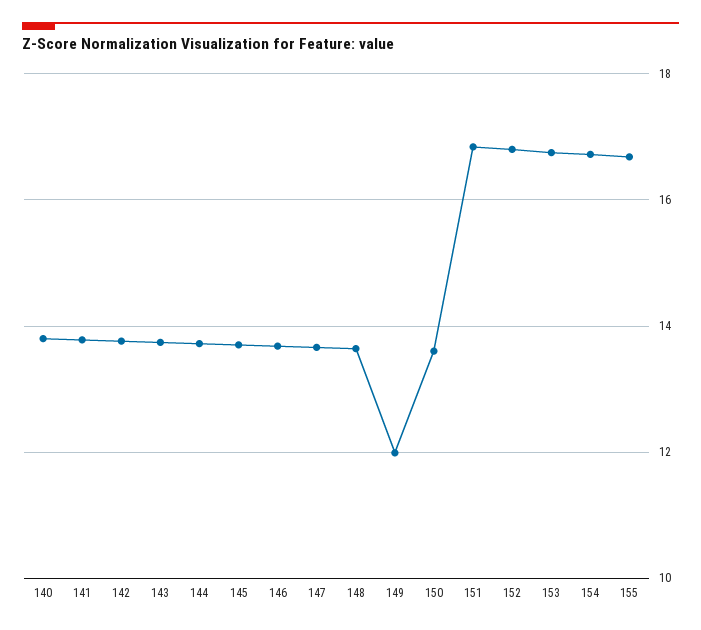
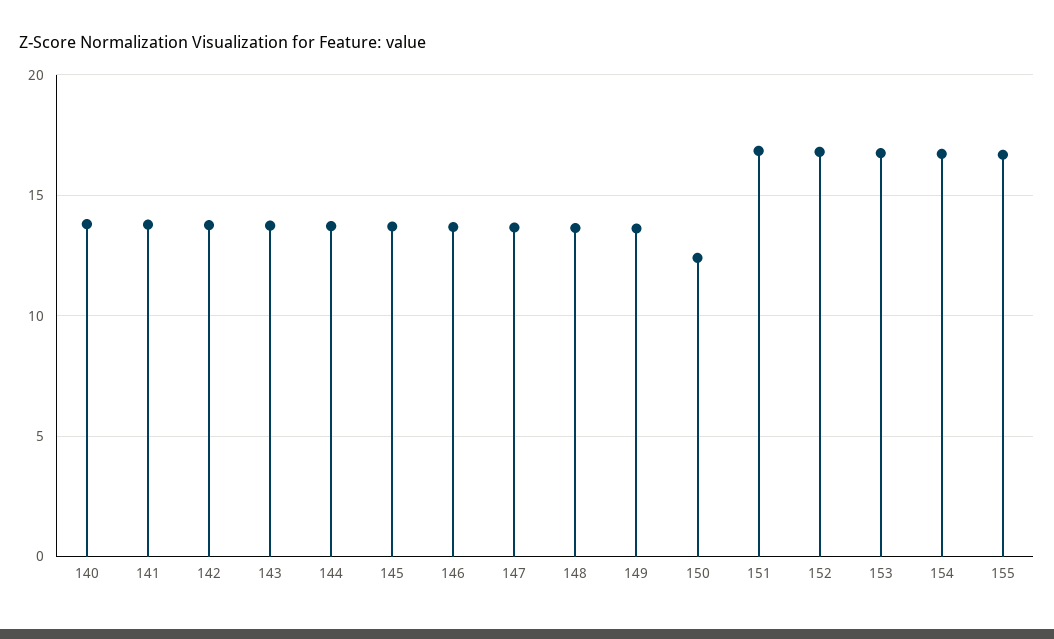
149: 12 -> 13.5
150: 13.6 -> 12.5

